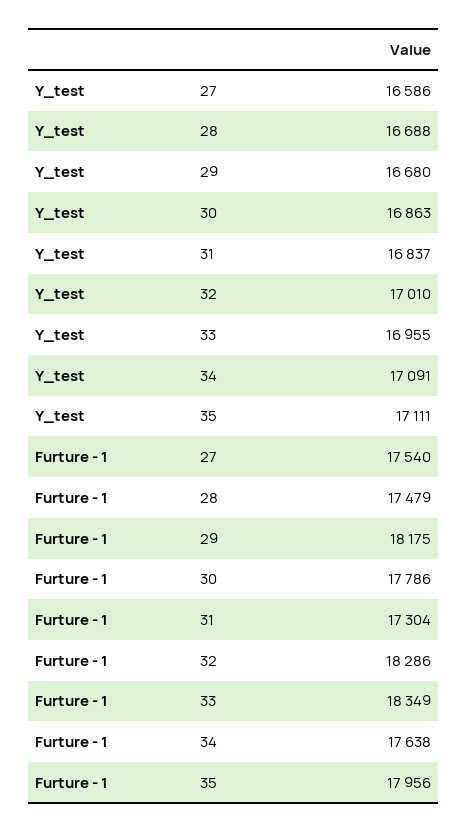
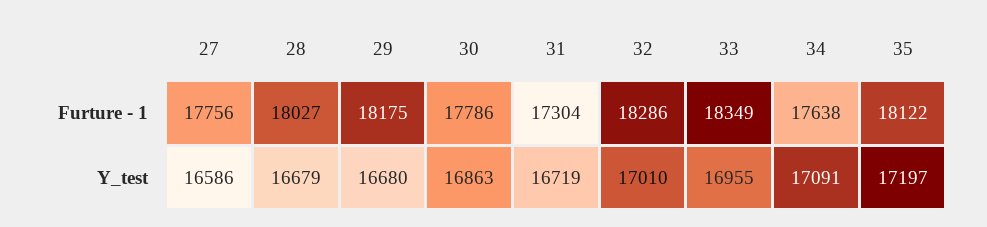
Y_test, 28: 16688 -> 16679
Y_test, 31: 16837 -> 16719
Y_test, 35: 17111 -> 17197
Furture - 1, 27: 17540 -> 17756
Furture - 1, 28: 17479 -> 18027
Furture - 1, 35: 17956 -> 18122

